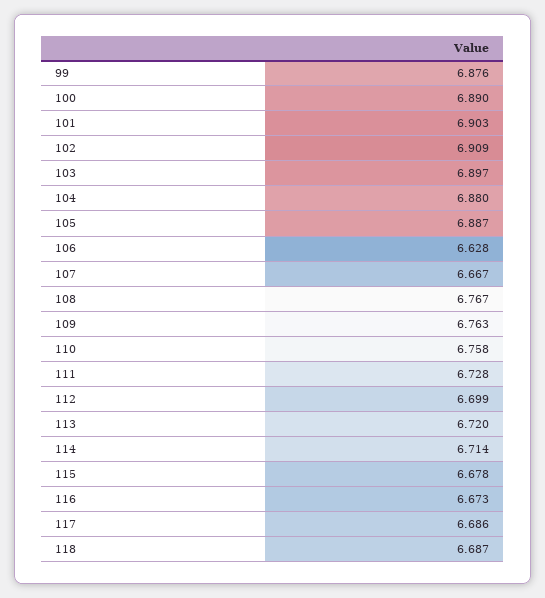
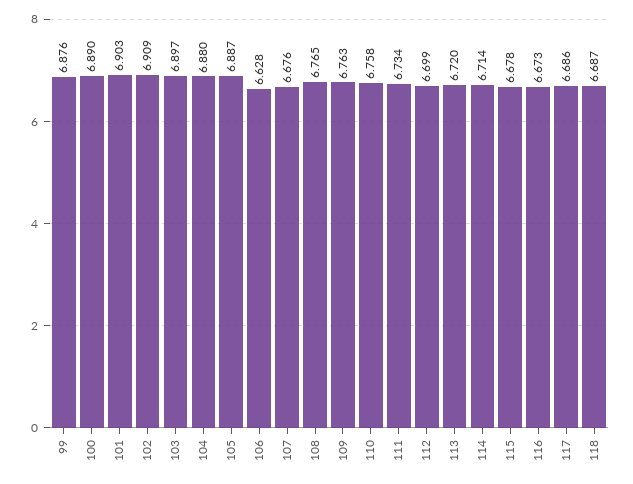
107: 6.667 -> 6.676
108: 6.767 -> 6.765
111: 6.728 -> 6.734

